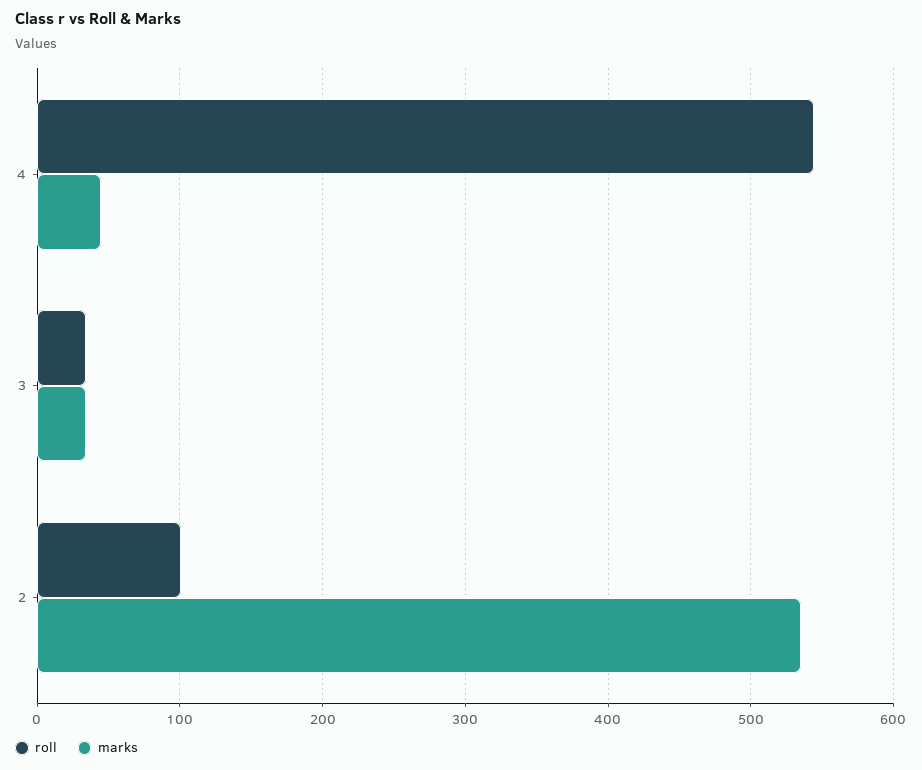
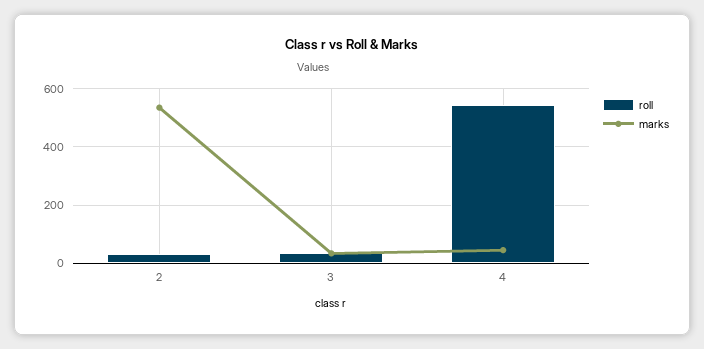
roll, 2: 100 -> 25

